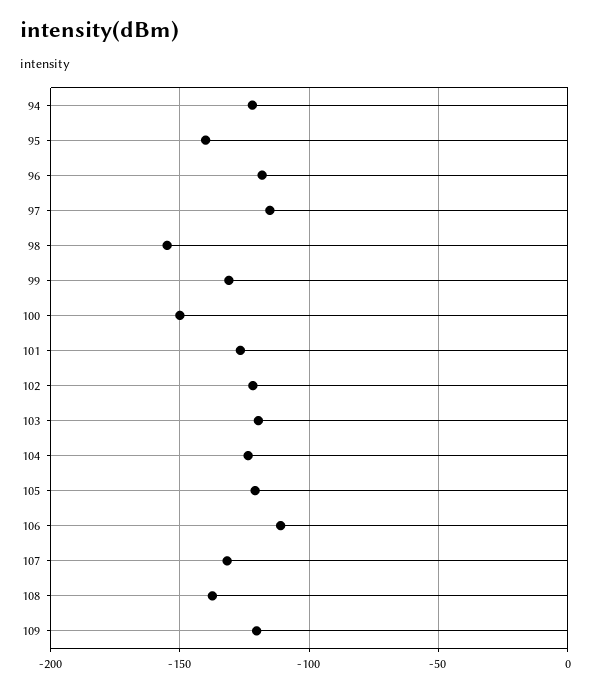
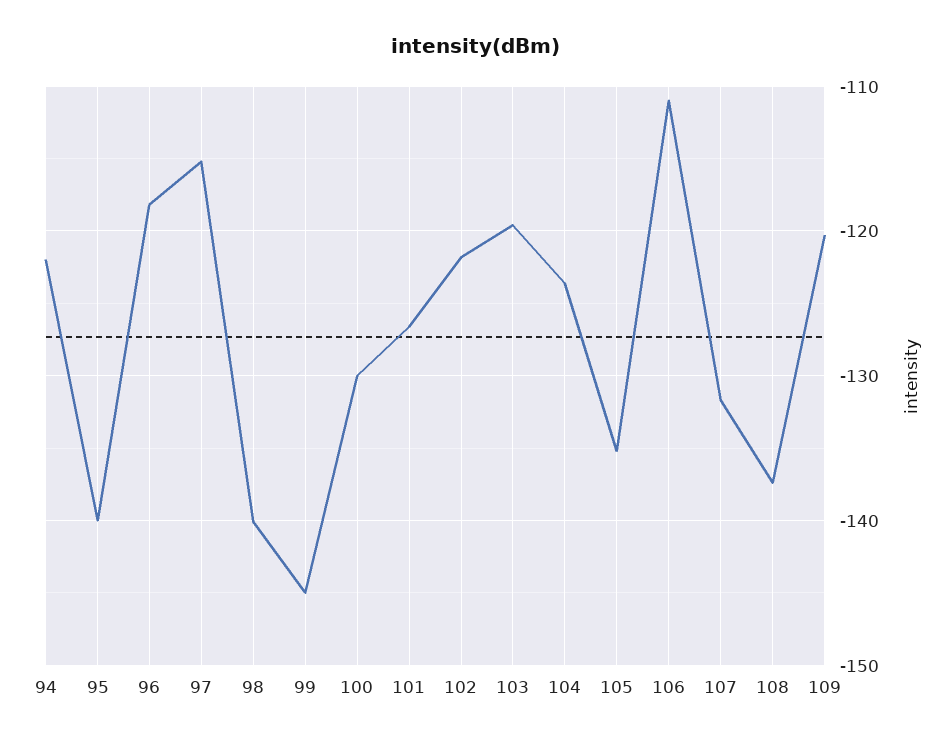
98: -155 -> -140
99: -130 -> -145
100: -150 -> -130
105: -120 -> -135

